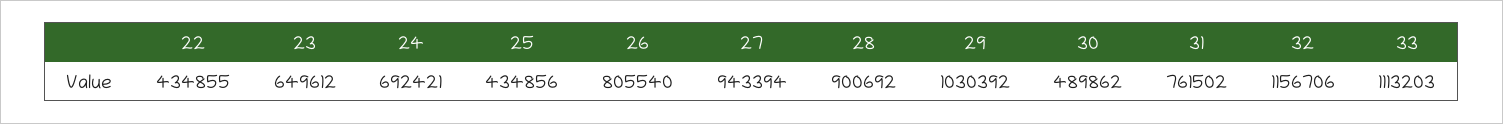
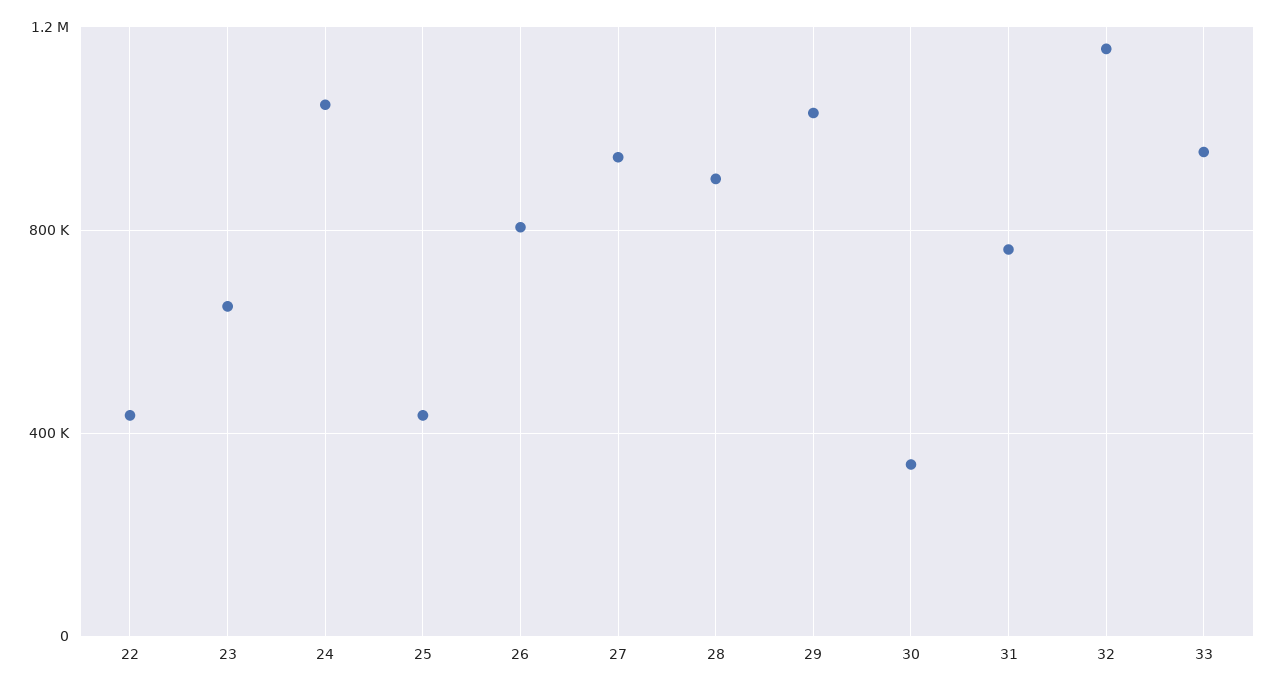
24: 692421 -> 1050000
30: 489862 -> 350000
33: 1113203 -> 950000

